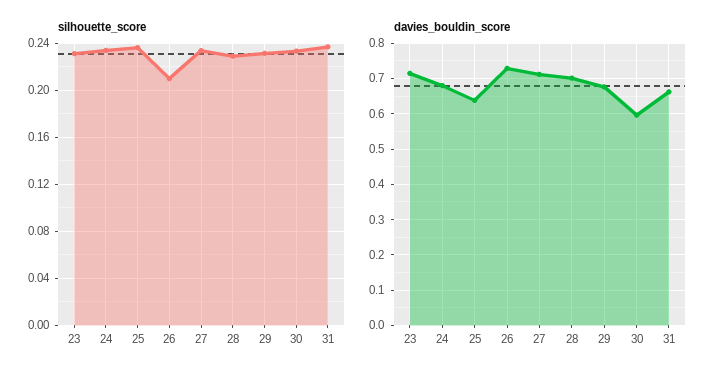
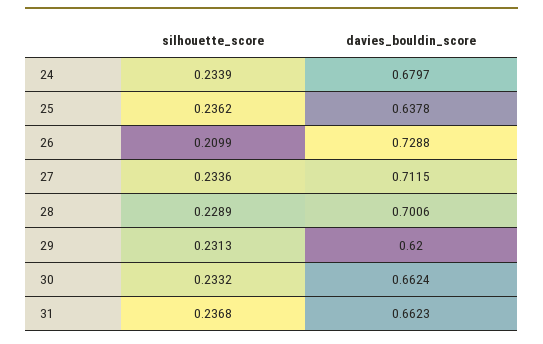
silhouette_score, 23: 0.23 -> none
davies_bouldin_score, 23: 0.72 -> none
davies_bouldin_score, 29: 0.68 -> 0.62
davies_bouldin_score, 30: 0.6 -> 0.6624

